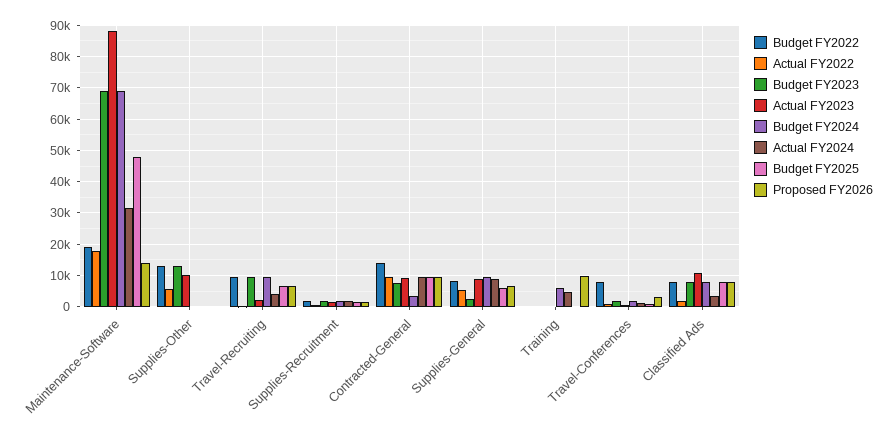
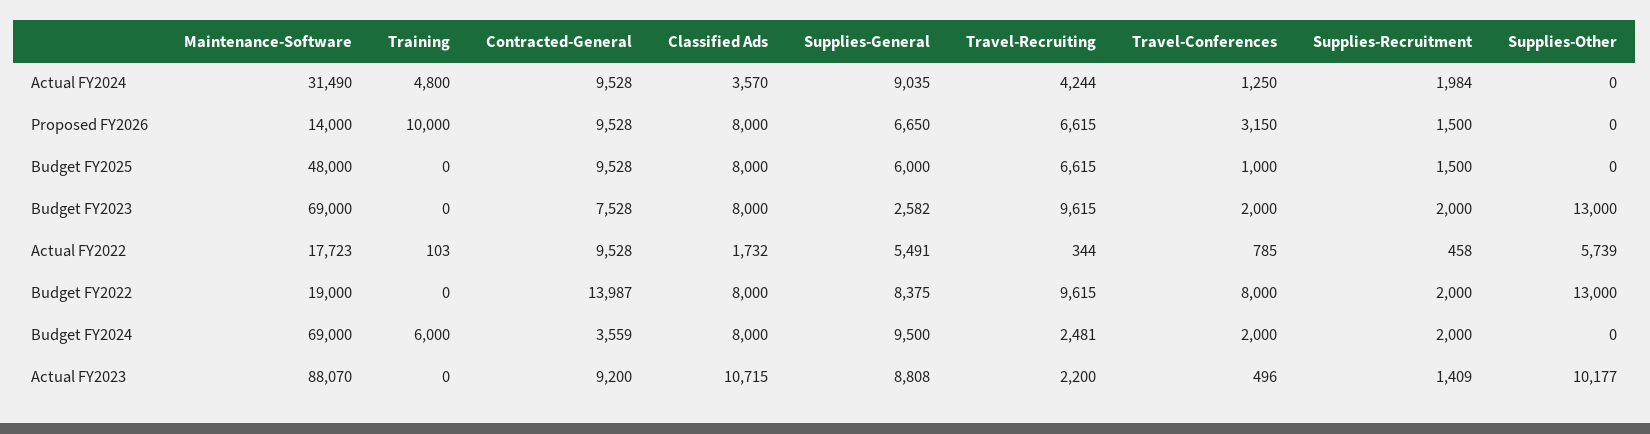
Budget FY2024, Travel-Recruiting: 10000 -> 2481

